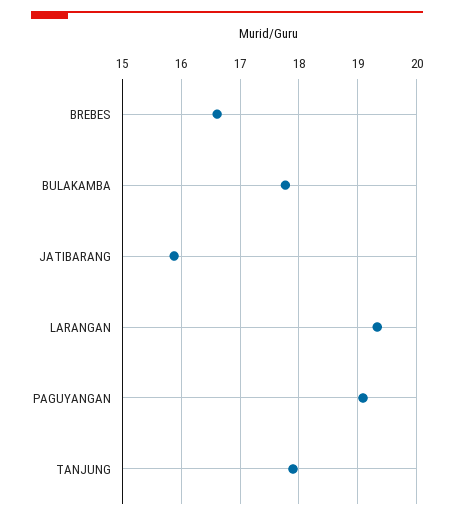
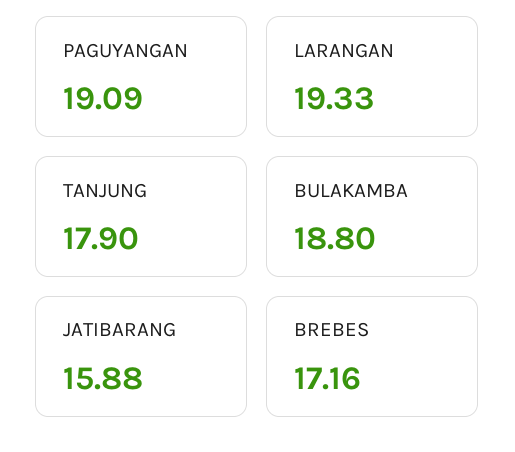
BREBES: 16.6 -> 17.16
BULAKAMBA: 17.8 -> 18.8

